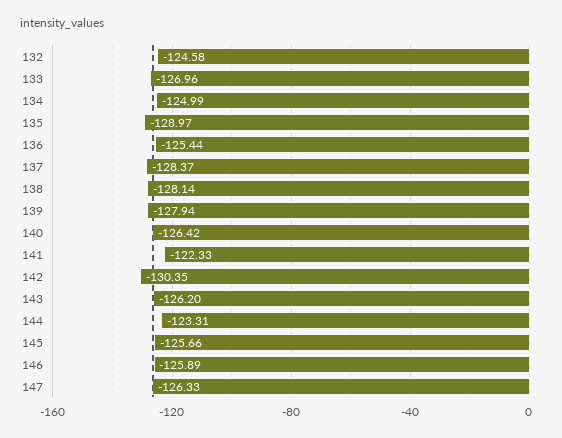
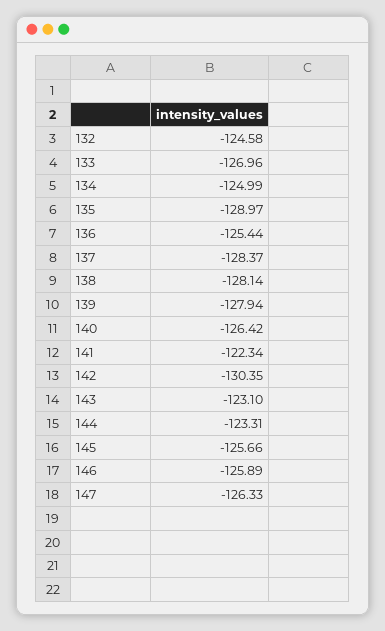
141: -122.33 -> -122.34
143: -126.2 -> -123.1

